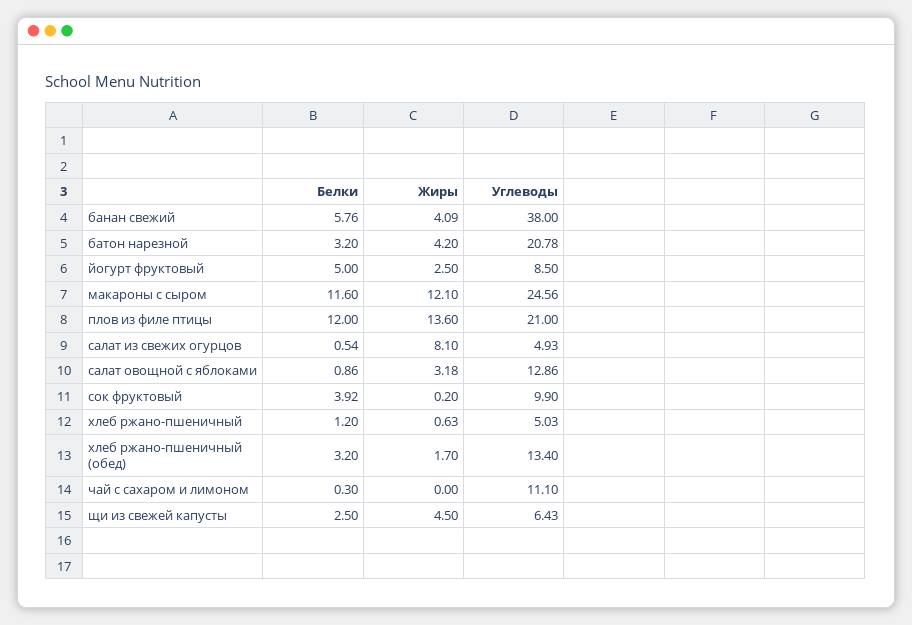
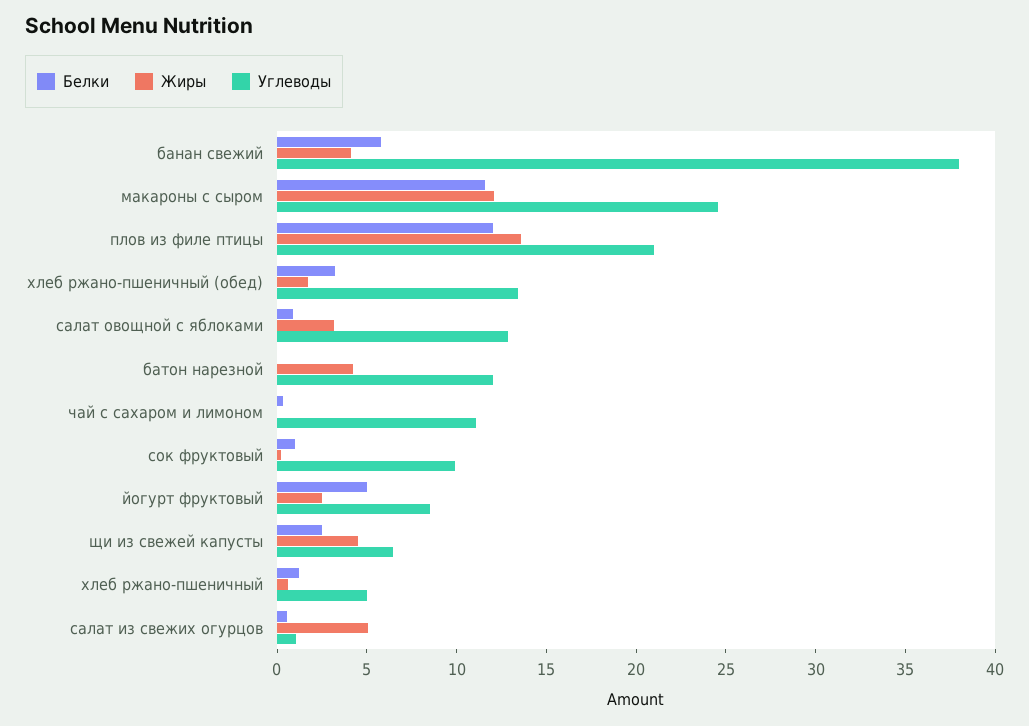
Белки, батон нарезной: 3.2 -> 0
Углеводы, батон нарезной: 20.78 -> 12
Жиры, салат из свежих огурцов: 8.1 -> 5
Углеводы, салат из свежих огурцов: 4.93 -> 1
Белки, сок фруктовый: 3.92 -> 1

